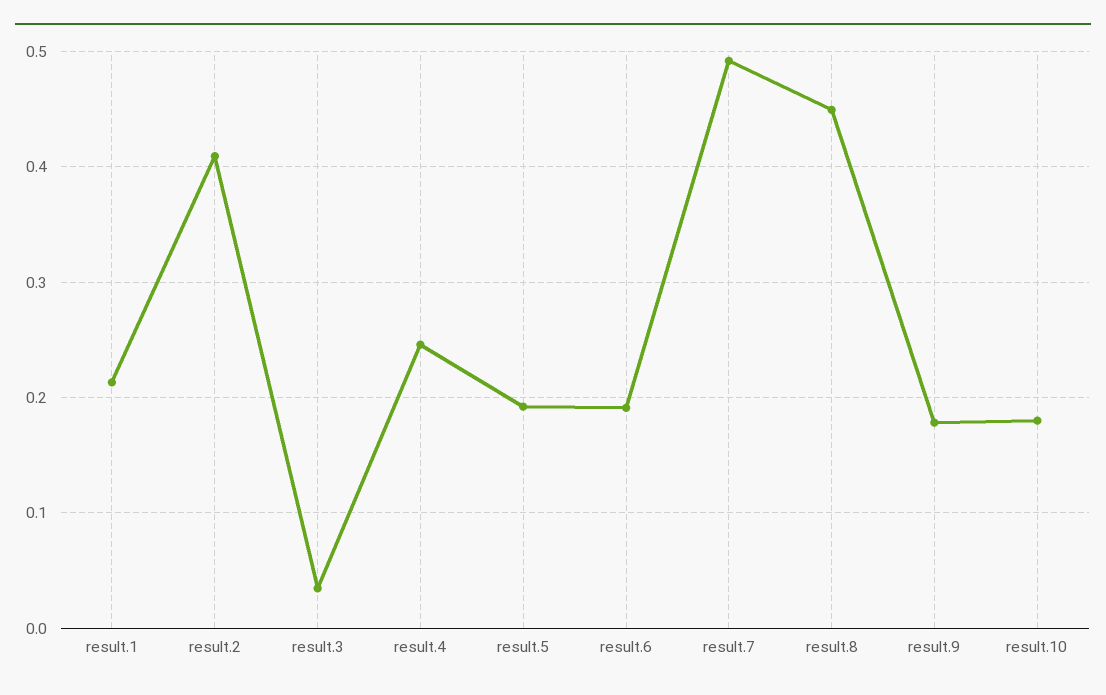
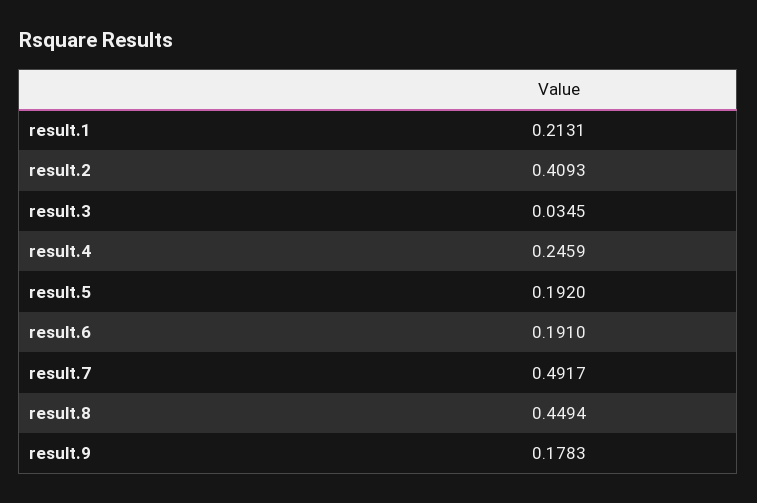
result.10: 0.18 -> none

